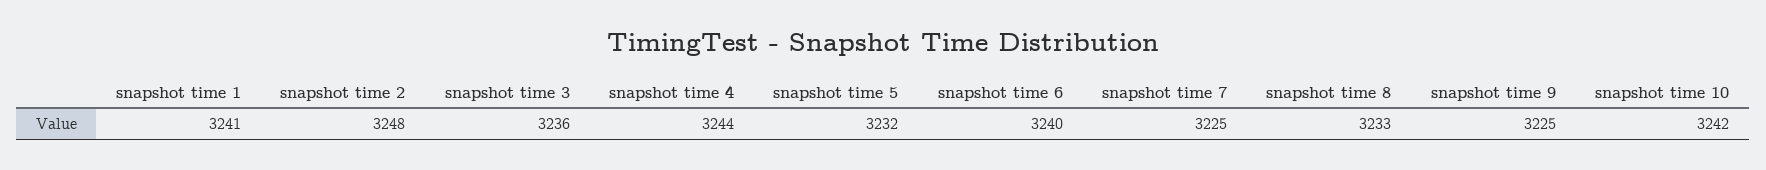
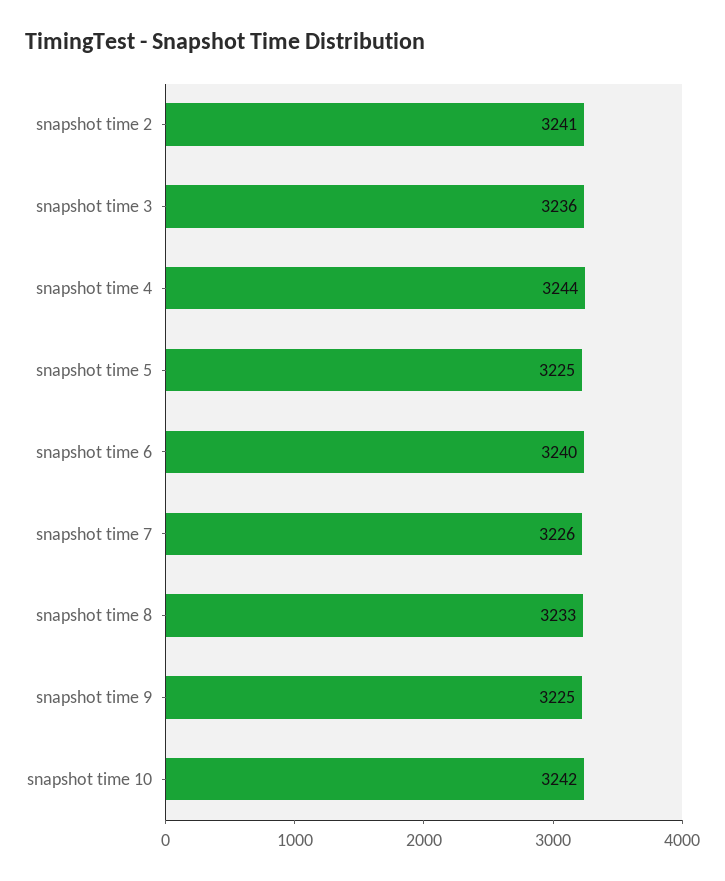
snapshot time 1: 3241 -> none
snapshot time 2: 3248 -> 3241
snapshot time 5: 3232 -> 3225
snapshot time 7: 3225 -> 3226

